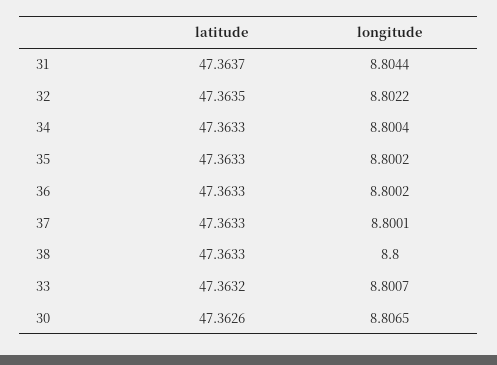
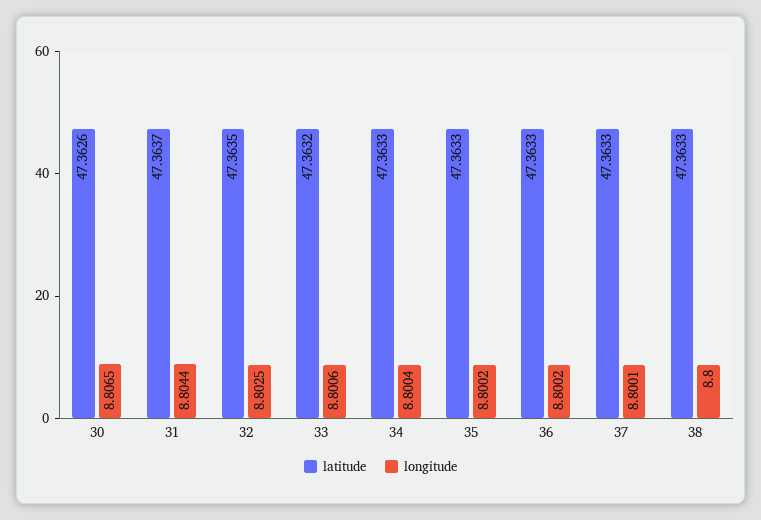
longitude, 32: 8.8022 -> 8.8025
longitude, 33: 8.8007 -> 8.8006

